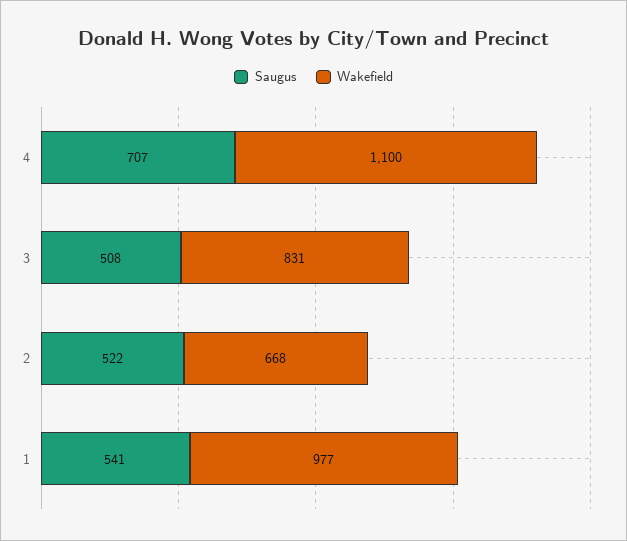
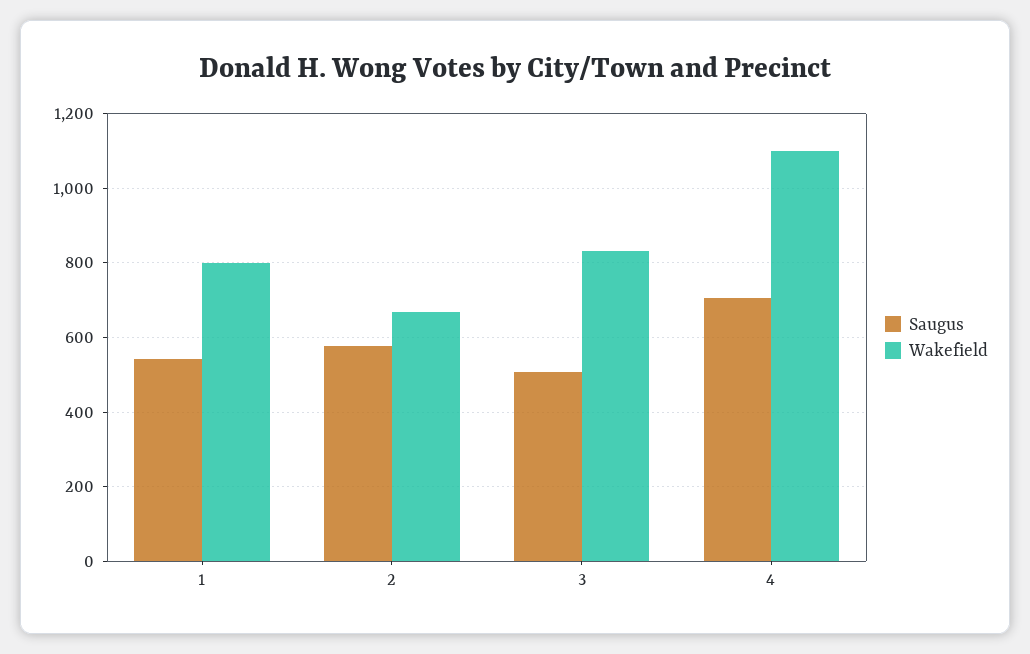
Saugus, 2: 522 -> 580
Wakefield, 1: 977 -> 800

